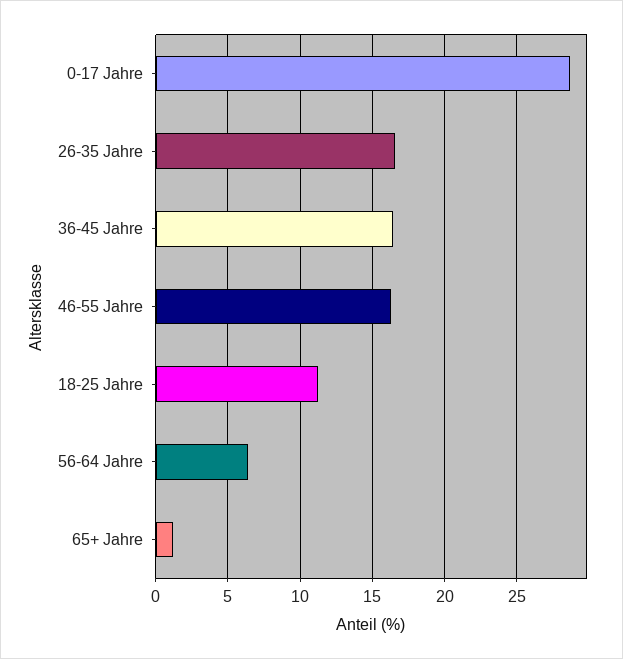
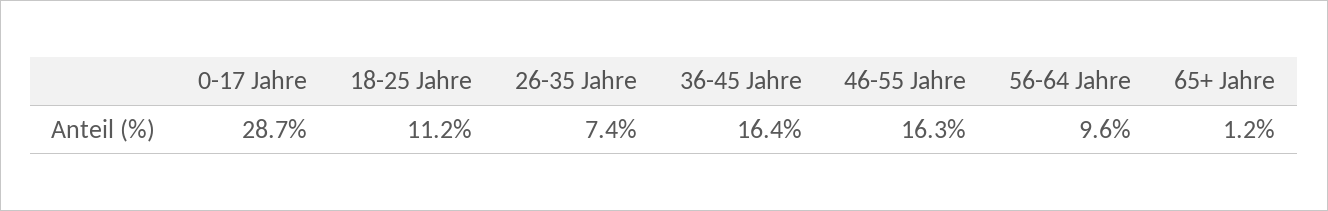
26-35 Jahre: 16.5 -> 7.4
56-64 Jahre: 6.5 -> 9.6

